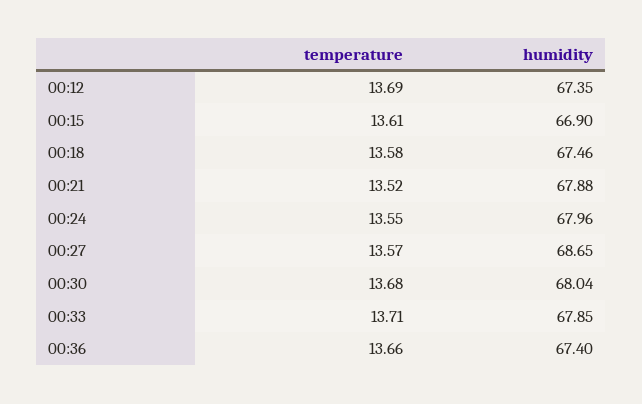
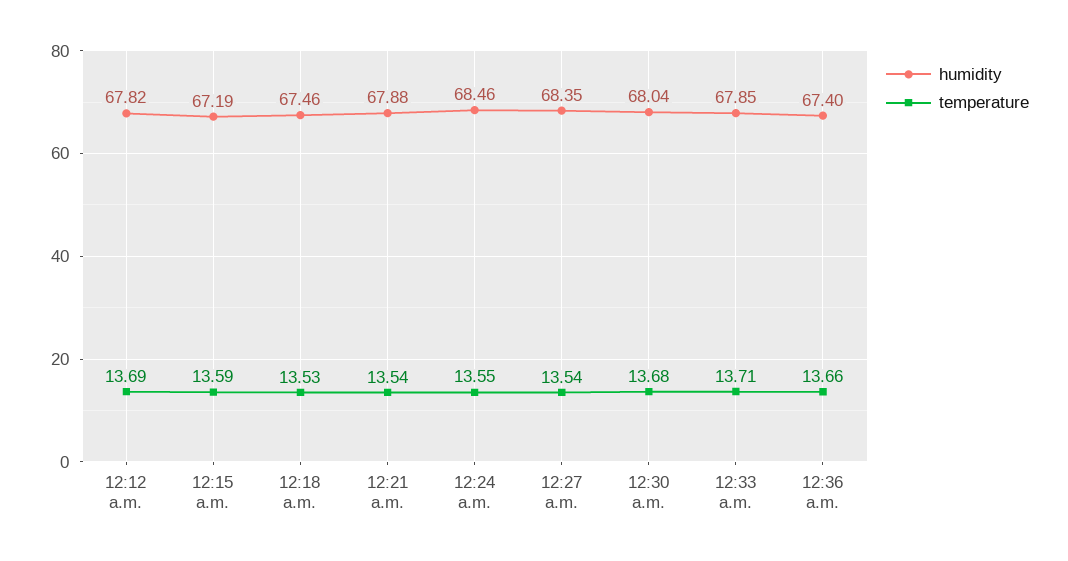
humidity, 00:12: 67.35 -> 67.82
temperature, 00:15: 13.61 -> 13.59
humidity, 00:15: 66.9 -> 67.19
temperature, 00:18: 13.58 -> 13.53
temperature, 00:21: 13.52 -> 13.54
humidity, 00:24: 67.96 -> 68.46
temperature, 00:27: 13.57 -> 13.54
humidity, 00:27: 68.65 -> 68.35

